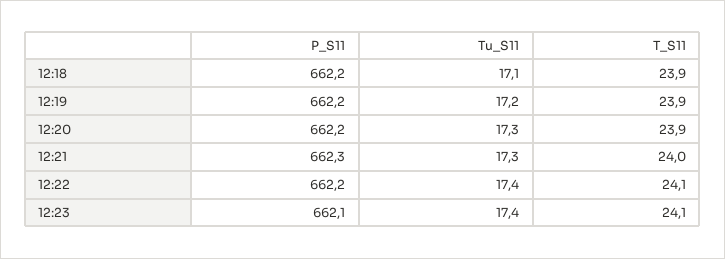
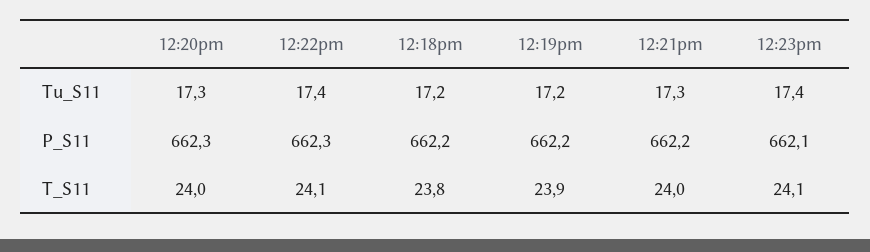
Tu_S11, 12:18: 17.1 -> 17.2
T_S11, 12:18: 23.9 -> 23.8
P_S11, 12:20: 662.2 -> 662.3
T_S11, 12:20: 23.9 -> 24
P_S11, 12:21: 662.3 -> 662.2
P_S11, 12:22: 662.2 -> 662.3

